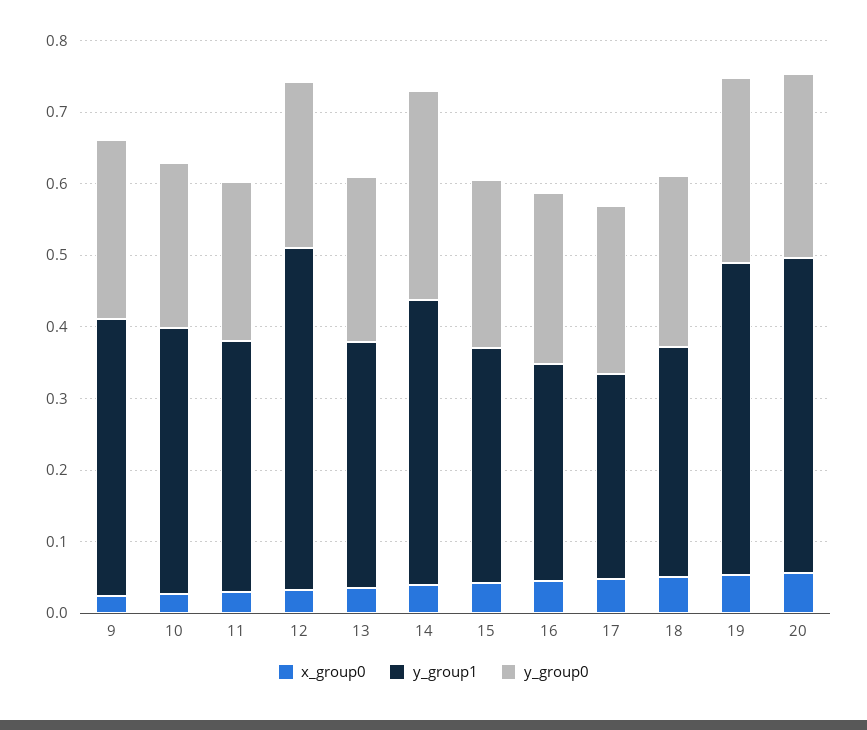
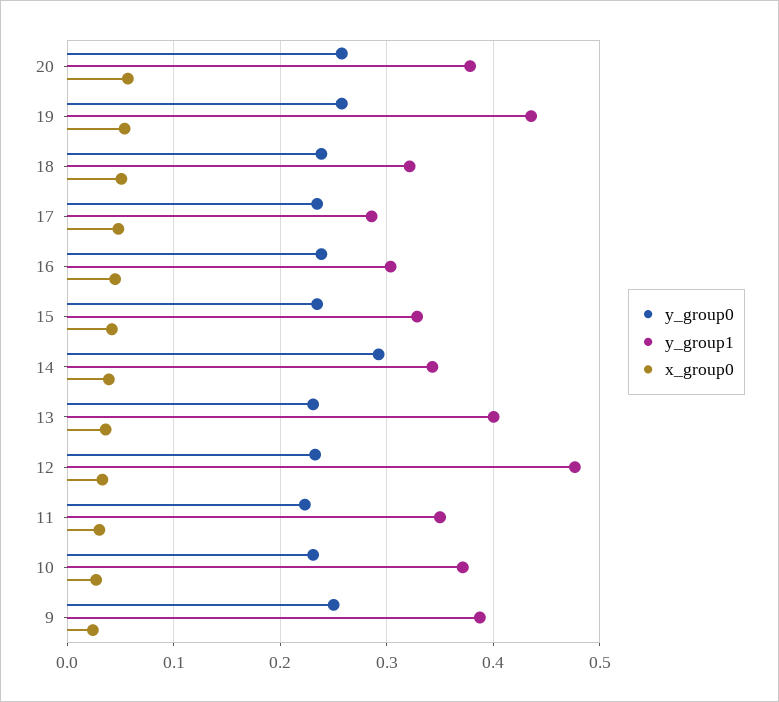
y_group1, 13: 0.34 -> 0.4
y_group1, 14: 0.4 -> 0.34
y_group1, 20: 0.44 -> 0.38

